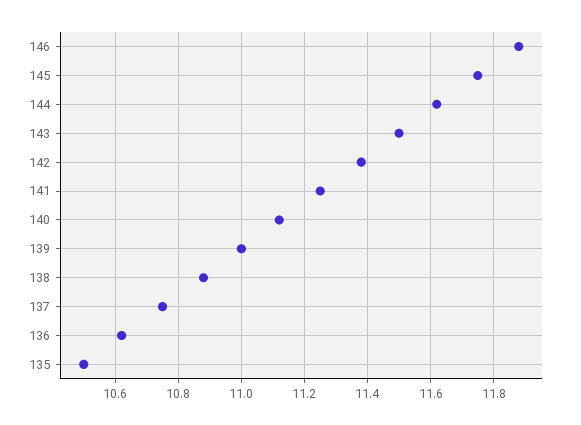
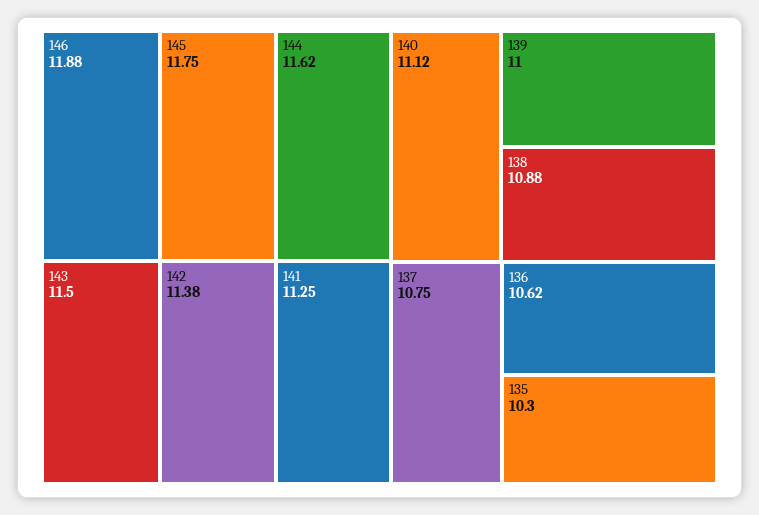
135: 10.5 -> 10.3

